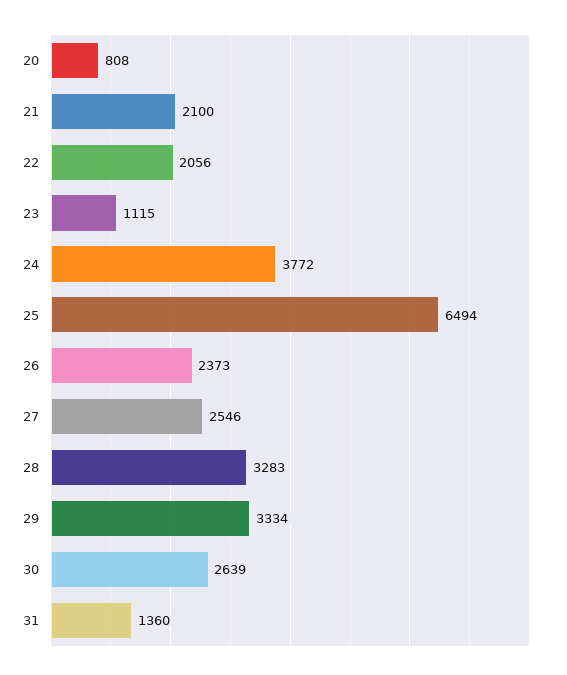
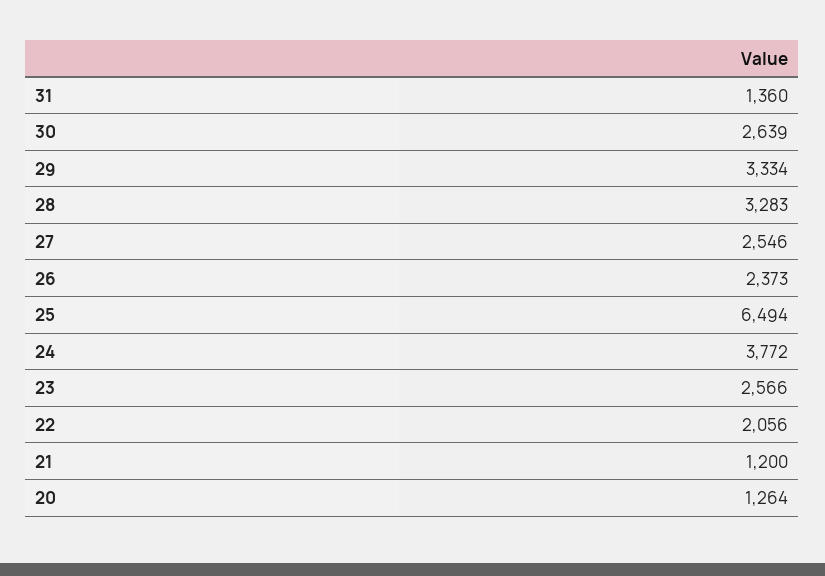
20: 808 -> 1264
21: 2100 -> 1200
23: 1115 -> 2566

